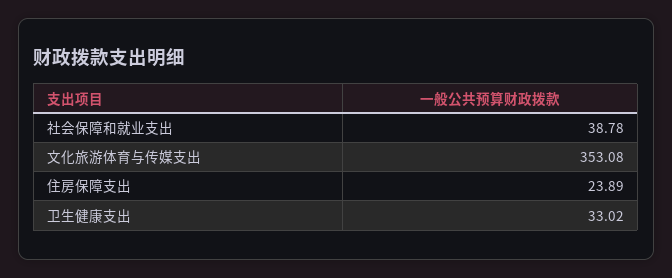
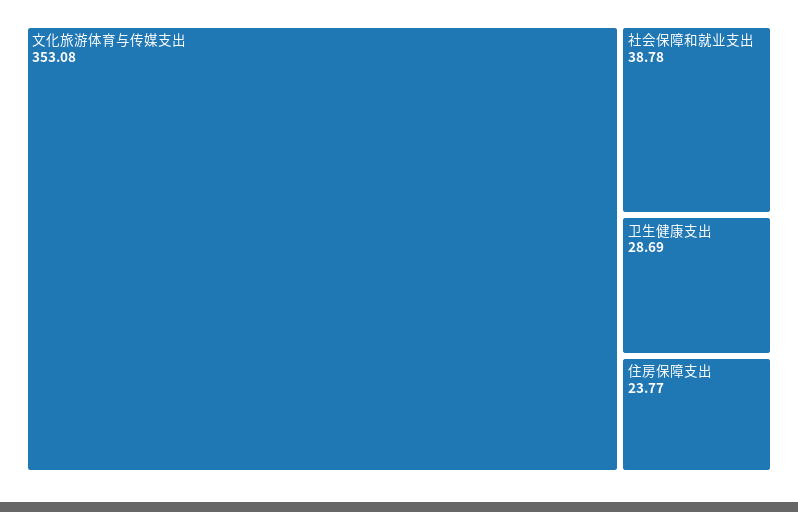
住房保障支出: 23.89 -> 23.77
卫生健康支出: 33.02 -> 28.69

